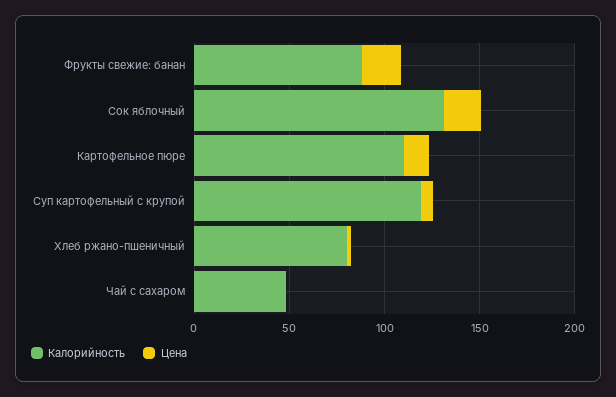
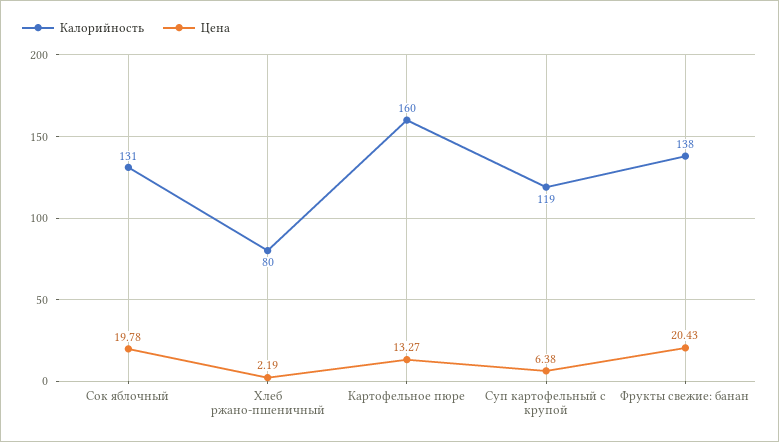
Калорийность, Фрукты свежие: банан: 90 -> 138
Калорийность, Картофельное пюре: 110 -> 160
Калорийность, Чай с сахаром: 50 -> none
Цена, Чай с сахаром: 0 -> none

